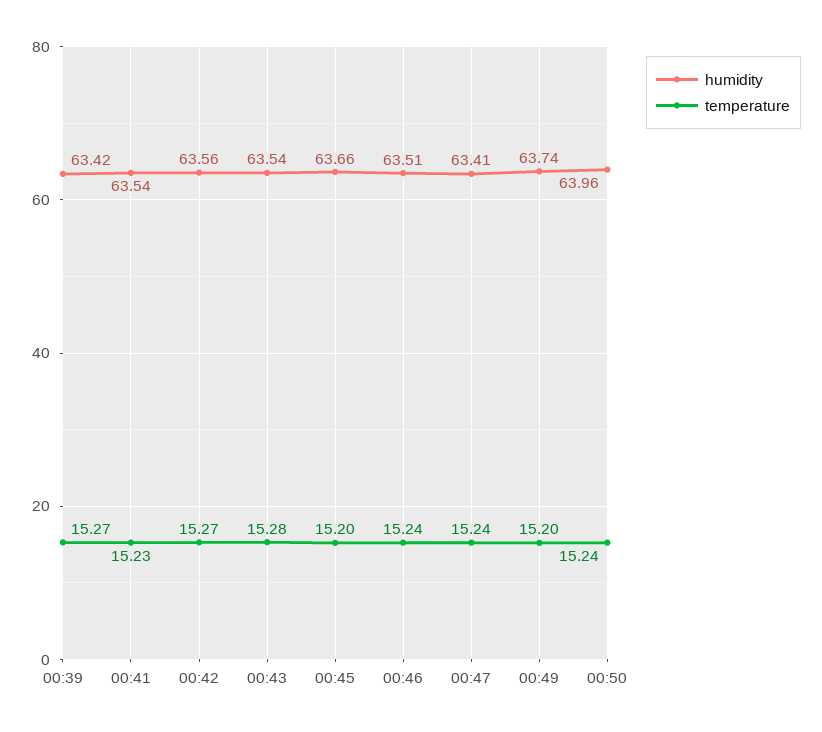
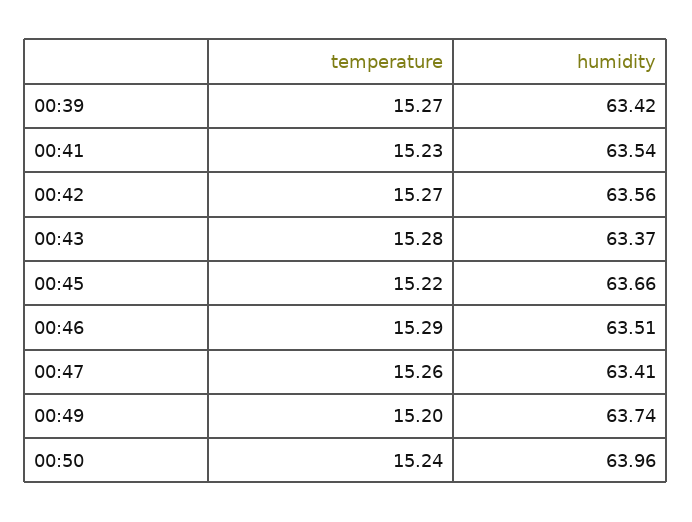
humidity, 00:43: 63.54 -> 63.37
temperature, 00:45: 15.2 -> 15.22
temperature, 00:46: 15.24 -> 15.29
temperature, 00:47: 15.24 -> 15.26

